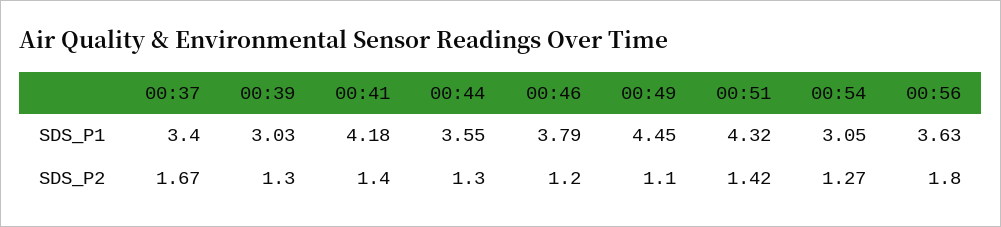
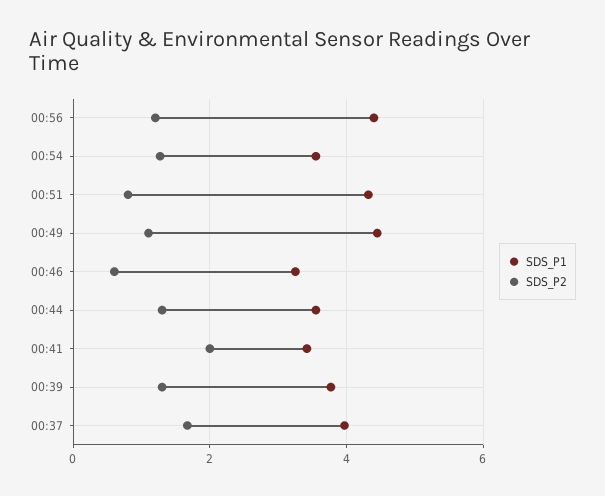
SDS_P1, 00:37: 3.4 -> 4
SDS_P1, 00:39: 3.03 -> 3.8
SDS_P1, 00:41: 4.18 -> 3.4
SDS_P1, 00:46: 3.79 -> 3.2
SDS_P1, 00:54: 3.05 -> 3.6
SDS_P1, 00:56: 3.63 -> 4.4
SDS_P2, 00:41: 1.4 -> 2
SDS_P2, 00:46: 1.2 -> 0.6
SDS_P2, 00:51: 1.42 -> 0.8
SDS_P2, 00:56: 1.8 -> 1.2

